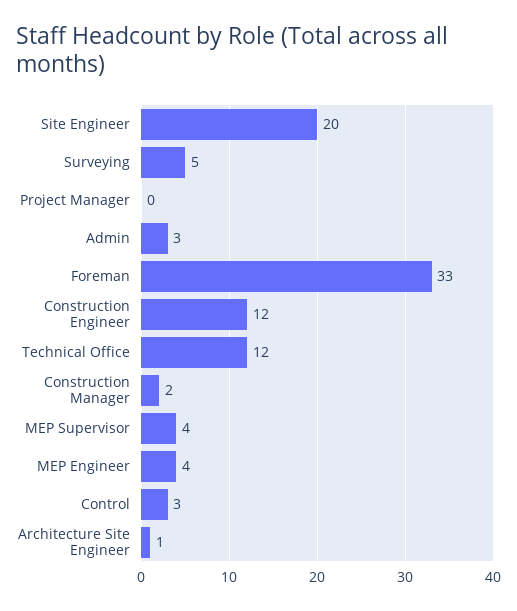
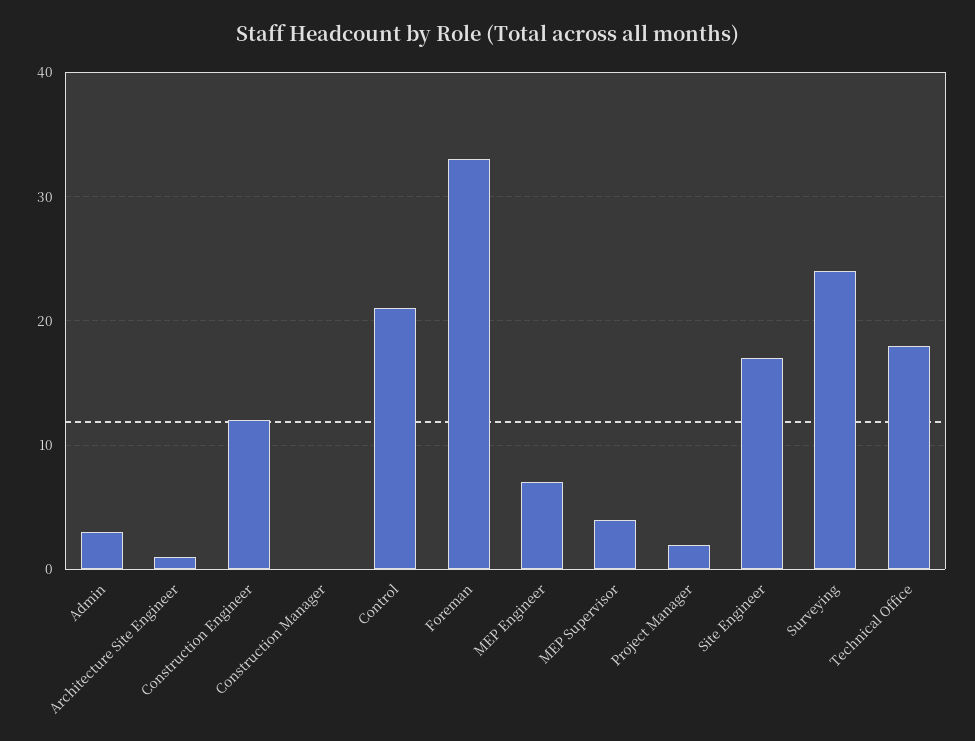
Site Engineer: 20 -> 17
Surveying: 5 -> 24
Project Manager: 0 -> 2
Technical Office: 12 -> 18
Construction Manager: 2 -> 0
MEP Engineer: 4 -> 7
Control: 3 -> 21

